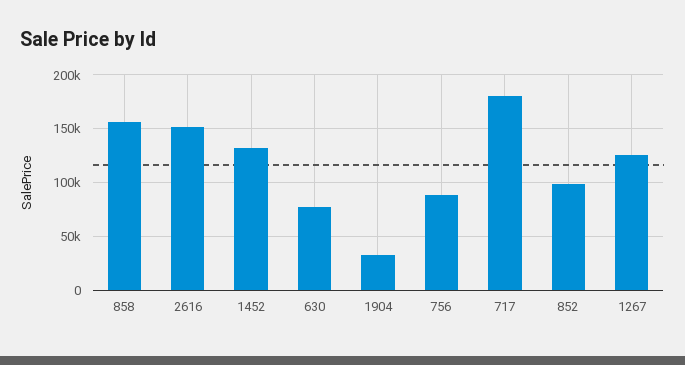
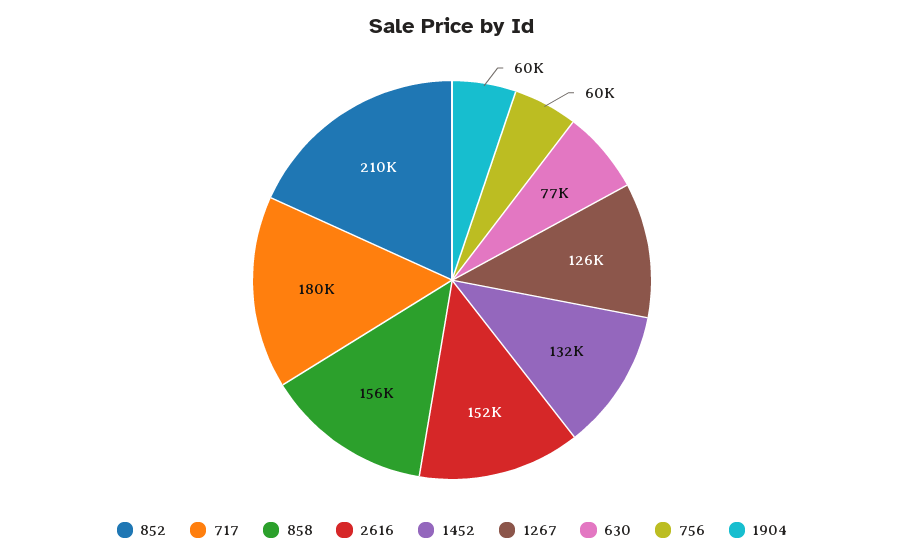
1904: 30000 -> 60000
756: 90000 -> 60000
852: 100000 -> 210000

